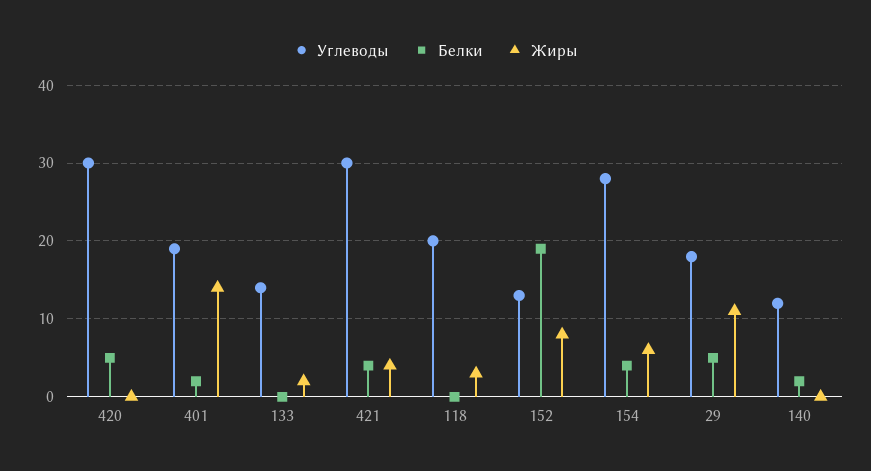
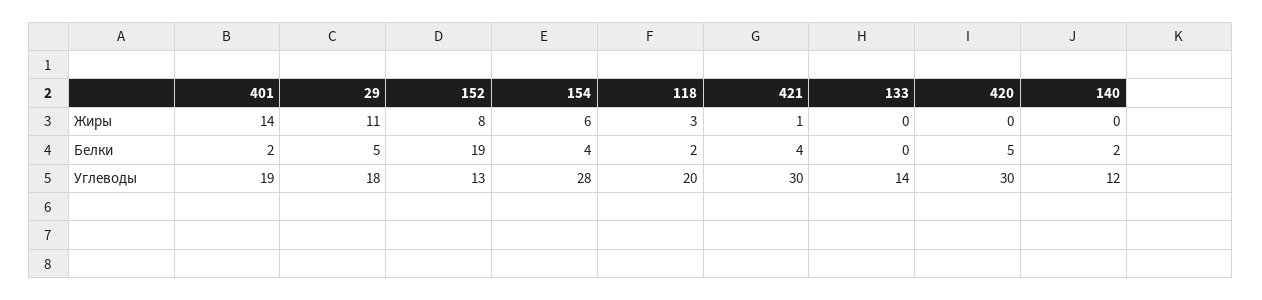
Жиры, 133: 2 -> 0
Жиры, 421: 4 -> 1
Белки, 118: 0 -> 2

